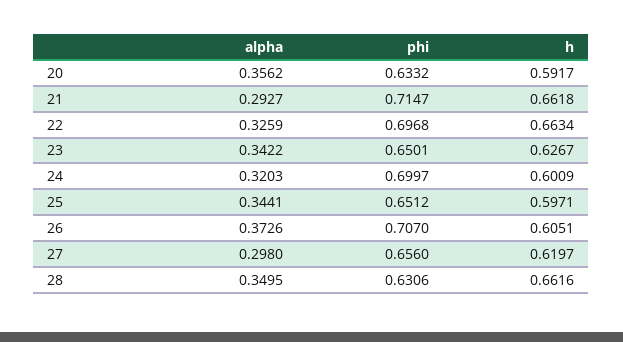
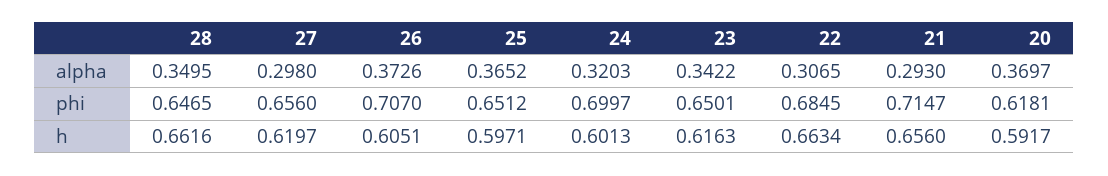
alpha, 20: 0.3562 -> 0.3697
phi, 20: 0.6332 -> 0.6181
alpha, 21: 0.2927 -> 0.293
h, 21: 0.6618 -> 0.656
alpha, 22: 0.3259 -> 0.3065
phi, 22: 0.6968 -> 0.6845
h, 23: 0.6267 -> 0.6163
h, 24: 0.6009 -> 0.6013
alpha, 25: 0.3441 -> 0.3652
phi, 28: 0.6306 -> 0.6465

